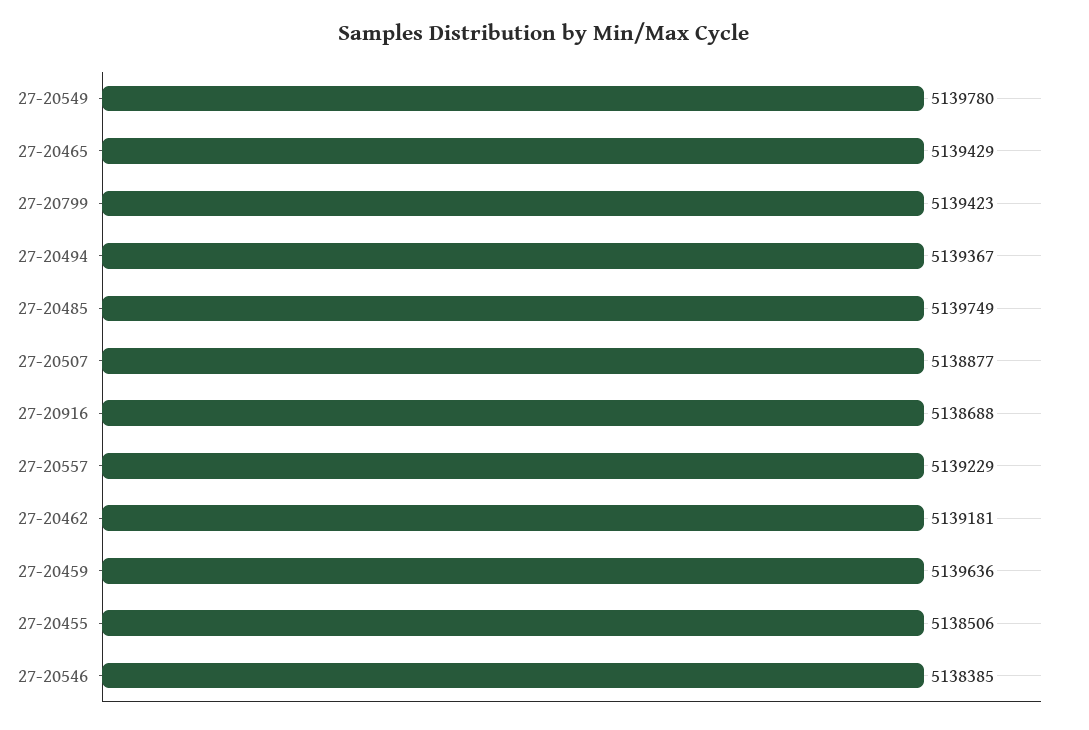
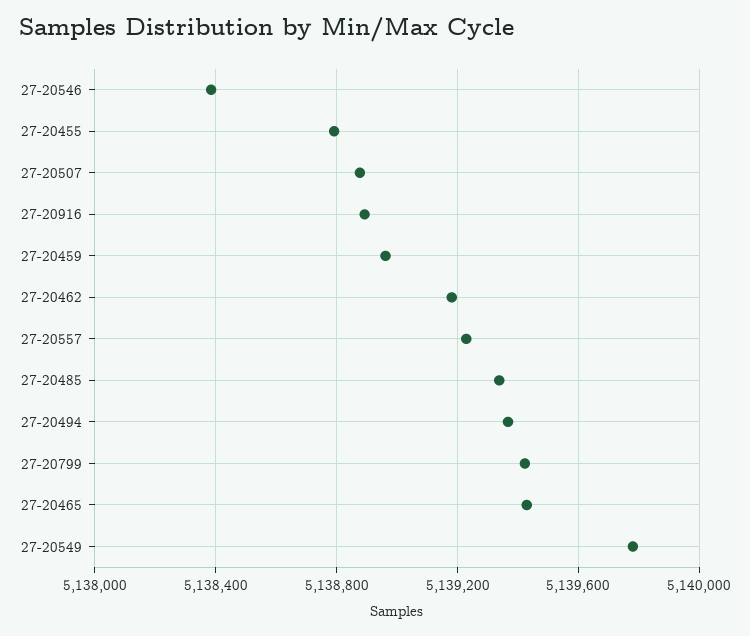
27-20485: 5139749 -> 5139350
27-20916: 5138688 -> 5138900
27-20459: 5139636 -> 5138950
27-20455: 5138506 -> 5138800

